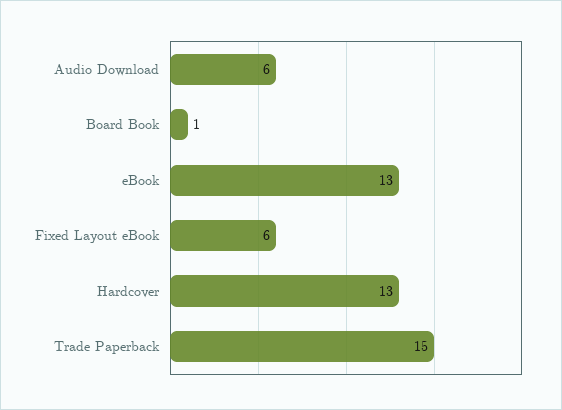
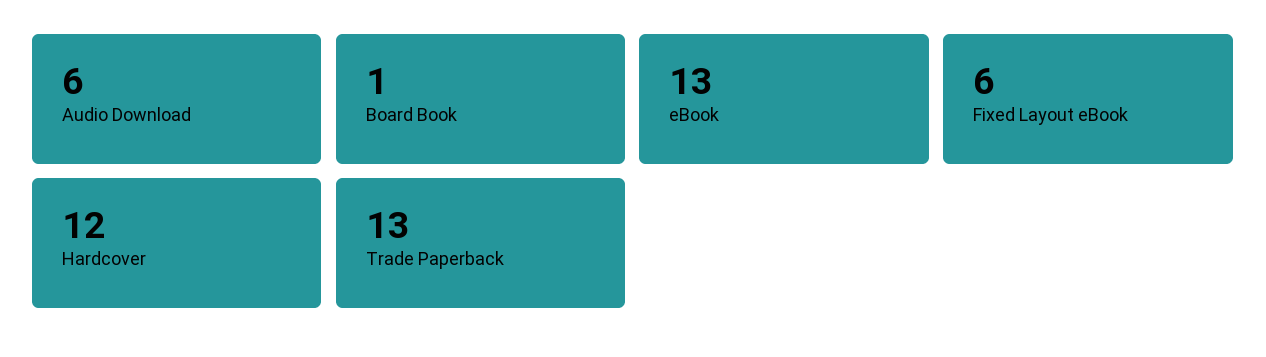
Hardcover: 13 -> 12
Trade Paperback: 15 -> 13

